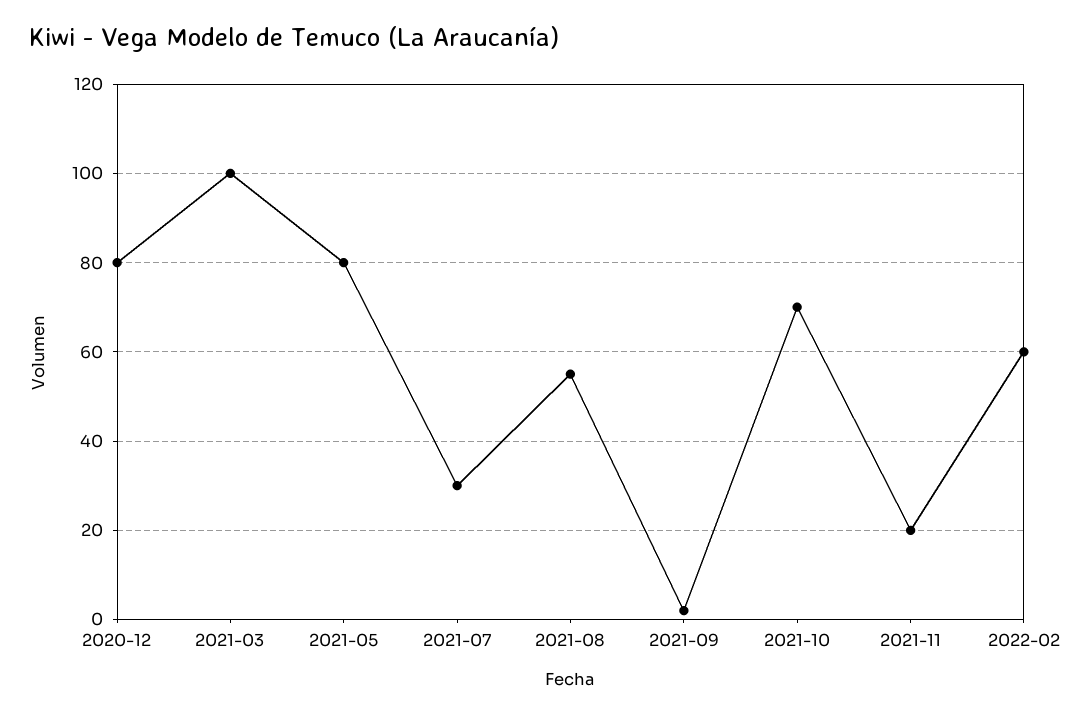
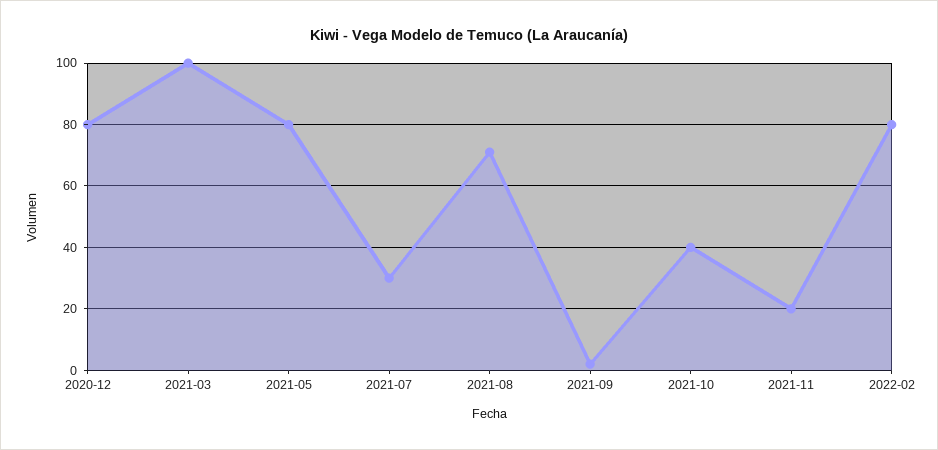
2021-08: 55 -> 70
2021-10: 70 -> 40
2022-02: 60 -> 80

